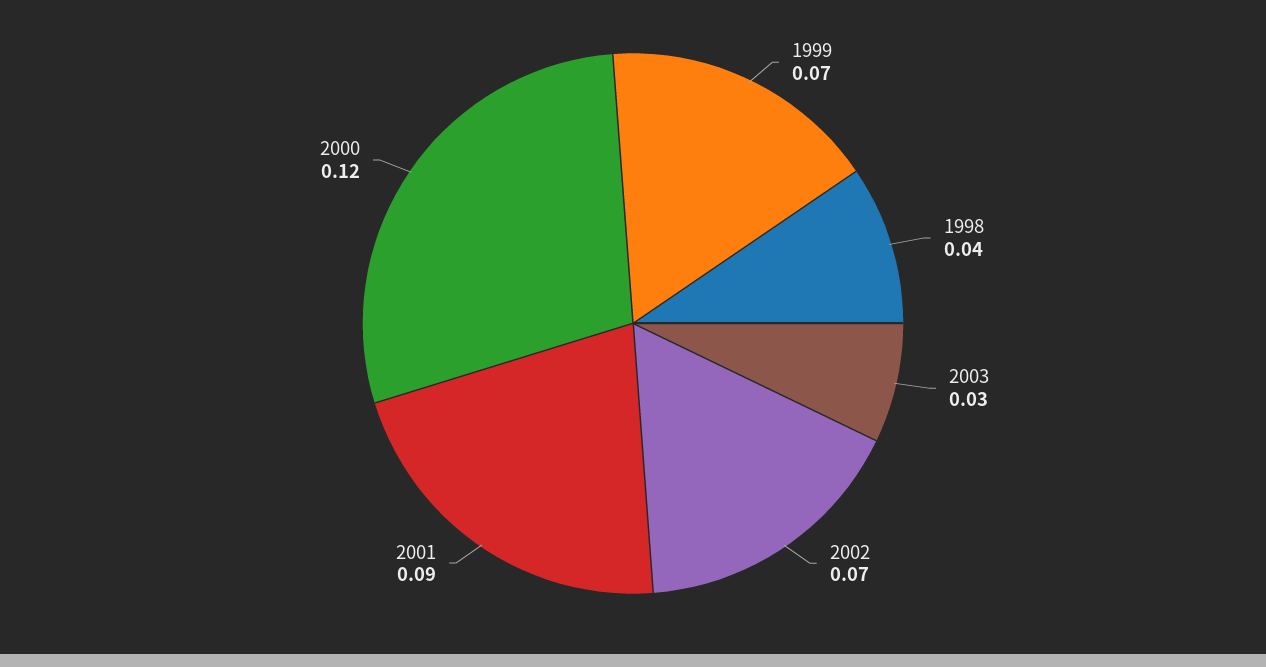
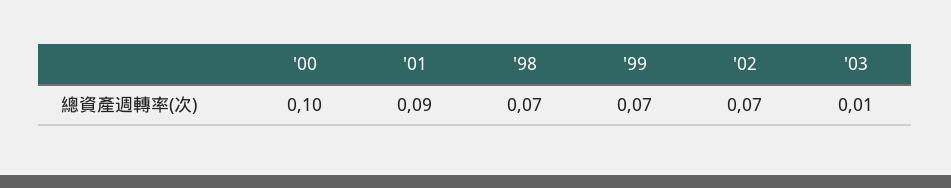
1998: 0.04 -> 0.07
2003: 0.03 -> 0.01
2000: 0.12 -> 0.1

